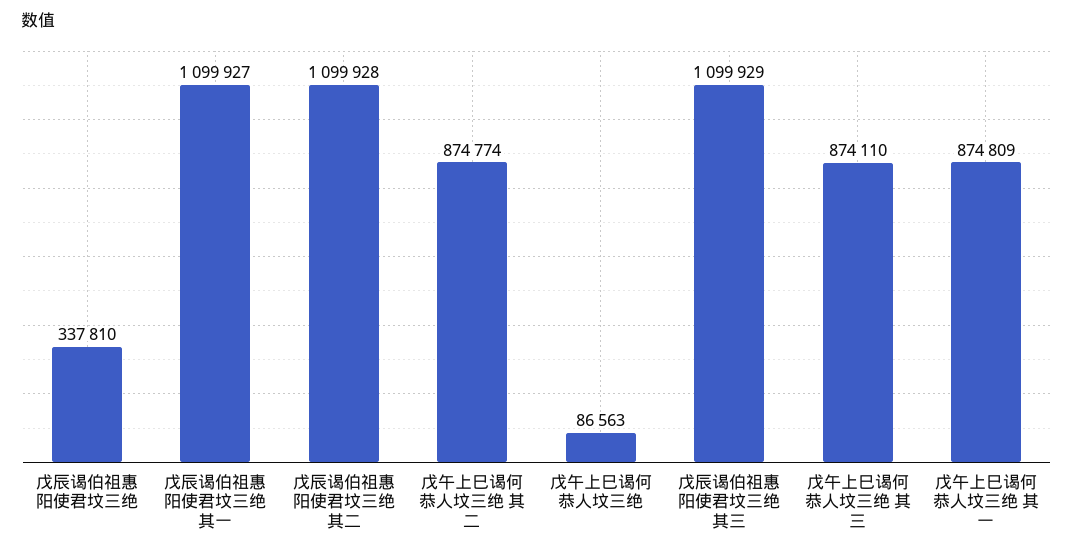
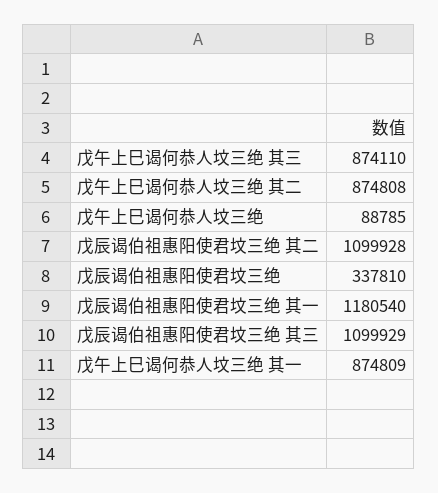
戊辰谒伯祖惠阳使君坟三绝 其一: 1099927 -> 1180540
戊午上巳谒何恭人坟三绝 其二: 874774 -> 874808
戊午上巳谒何恭人坟三绝: 86563 -> 88785

